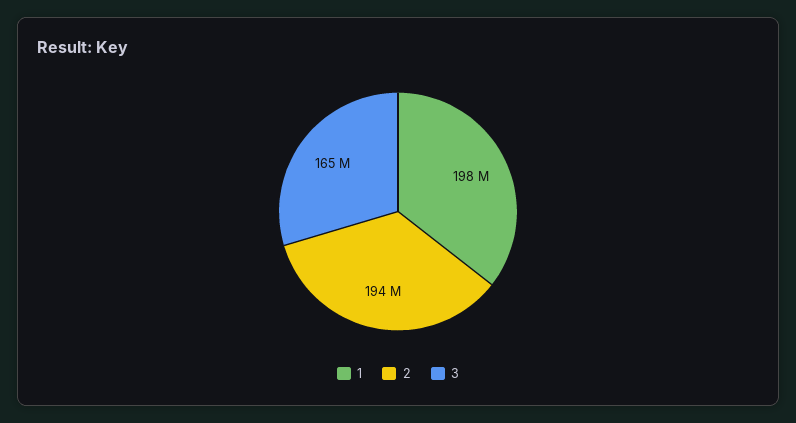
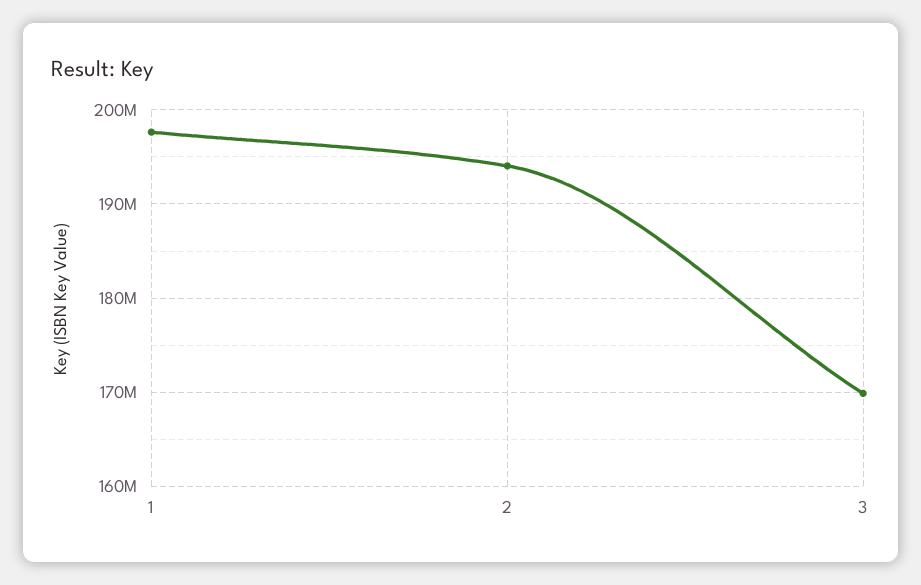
3: 165000000 -> 170000000

